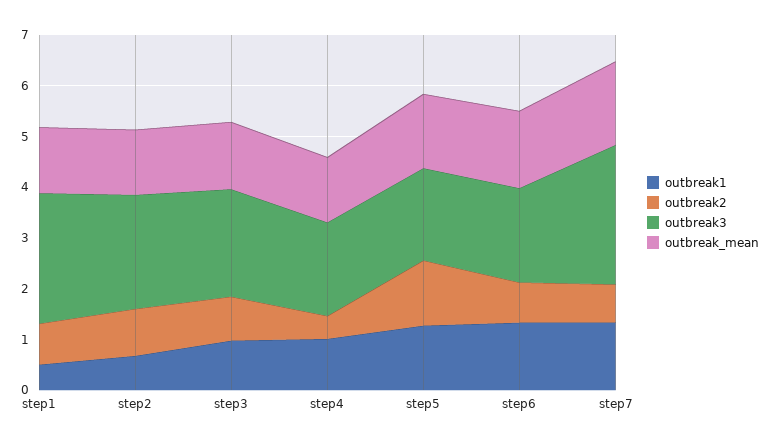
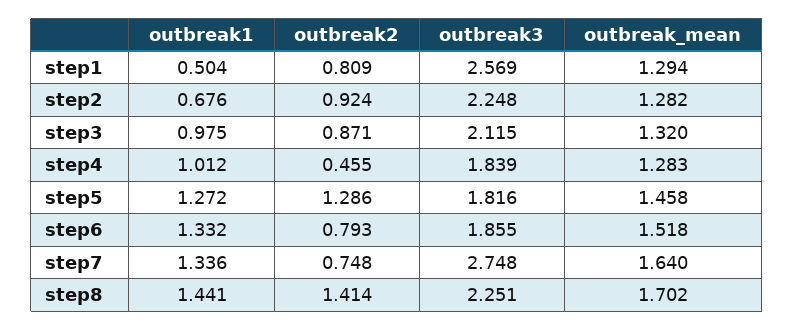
outbreak1, step8: none -> 1.441
outbreak2, step8: none -> 1.414
outbreak3, step8: none -> 2.251
outbreak_mean, step8: none -> 1.702

